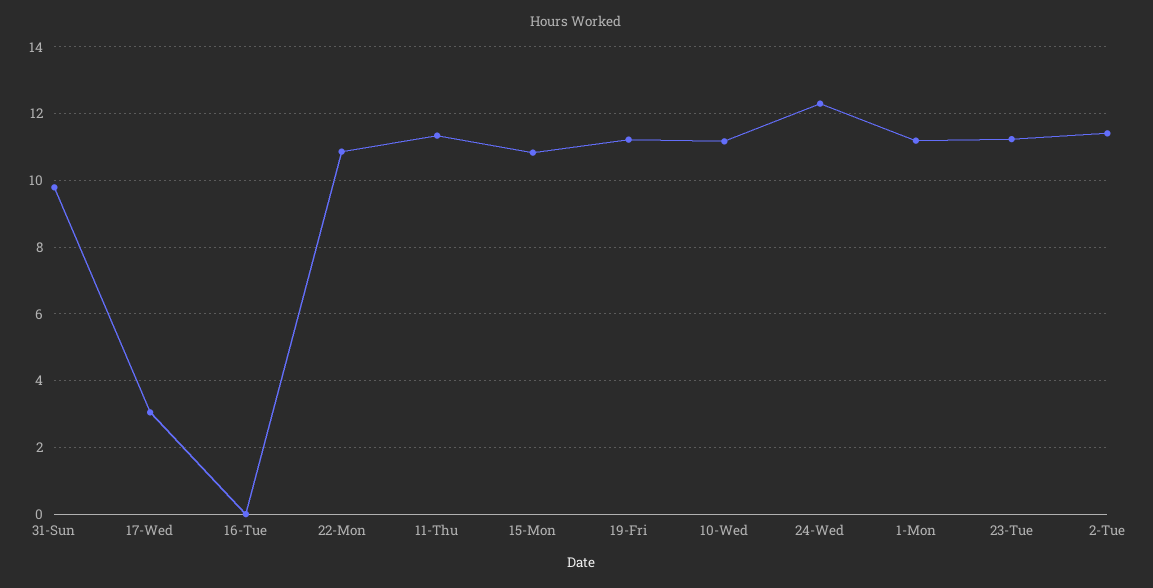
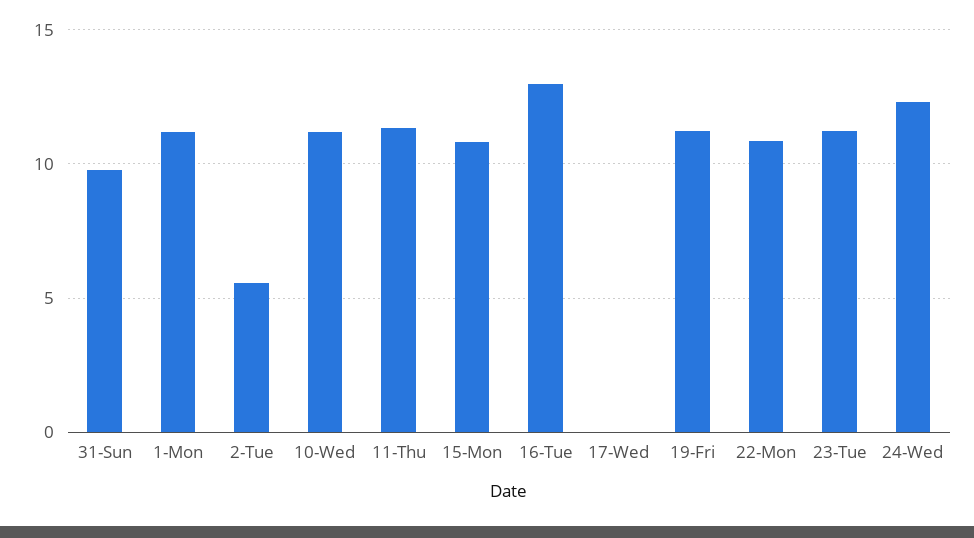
17-Wed: 3 -> 0
16-Tue: 0 -> 13
2-Tue: 11.4 -> 5.5

